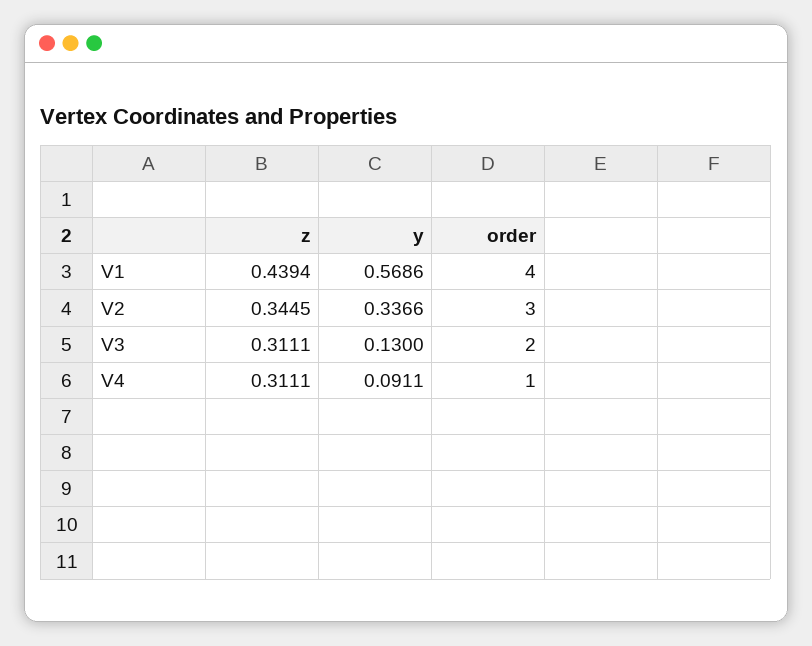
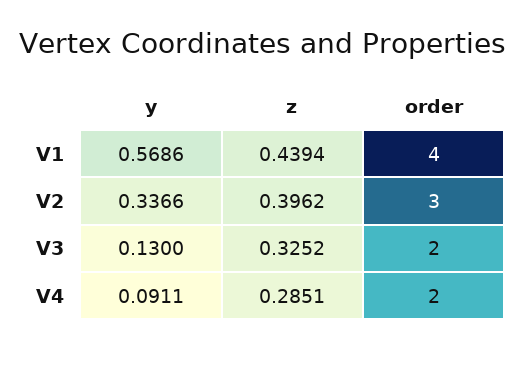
z, V2: 0.3445 -> 0.3962
z, V3: 0.3111 -> 0.3252
z, V4: 0.3111 -> 0.2851
order, V4: 1 -> 2

